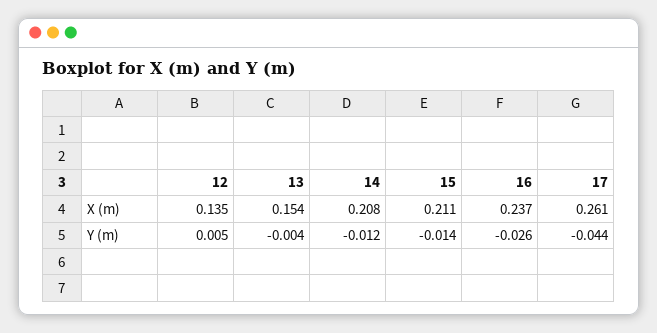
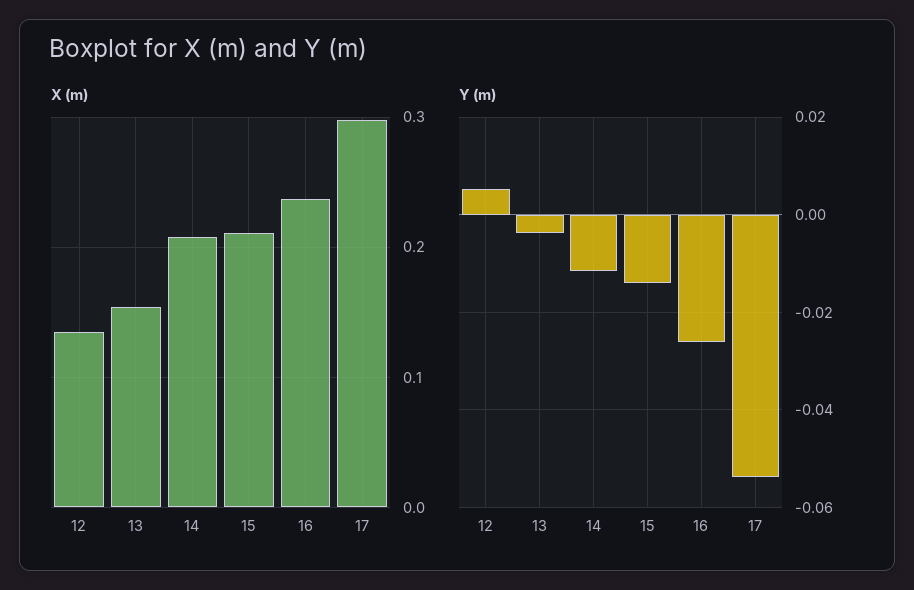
X (m), 17: 0.261 -> 0.3
Y (m), 17: -0.044 -> -0.054

